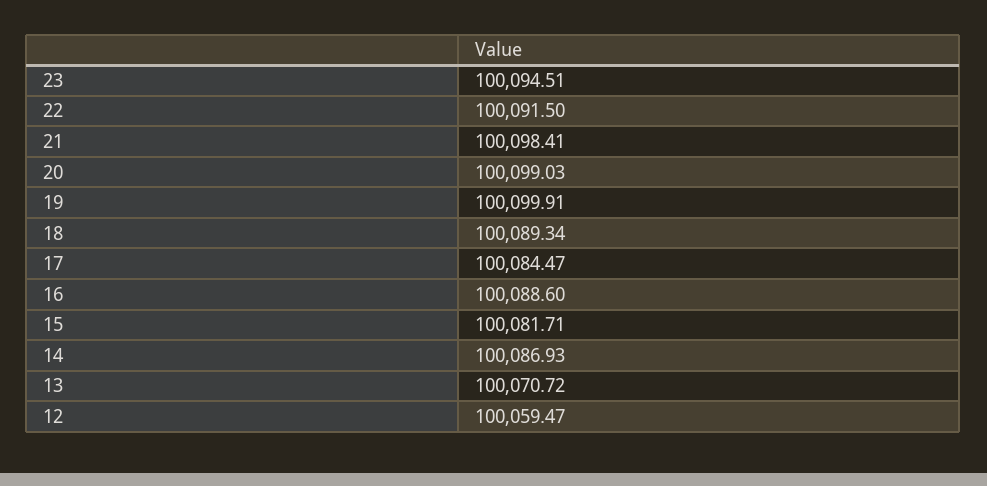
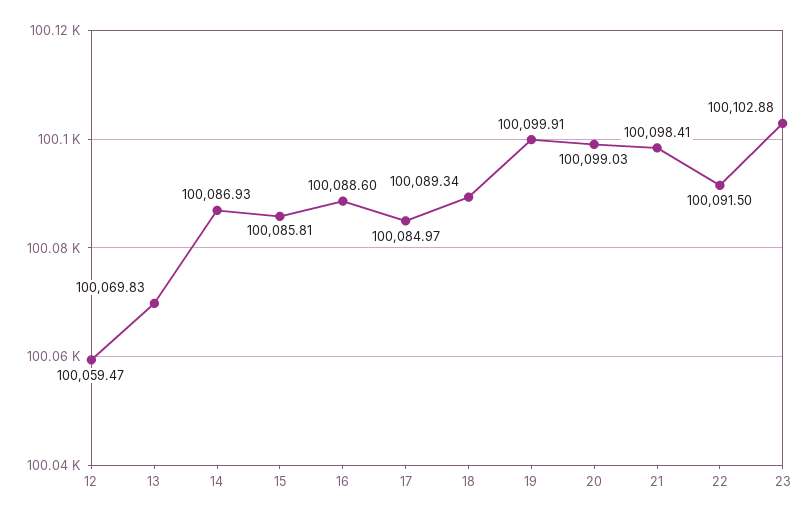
23: 100094.51 -> 100102.88
17: 100084.47 -> 100084.97
15: 100081.71 -> 100085.81
13: 100070.72 -> 100069.83

